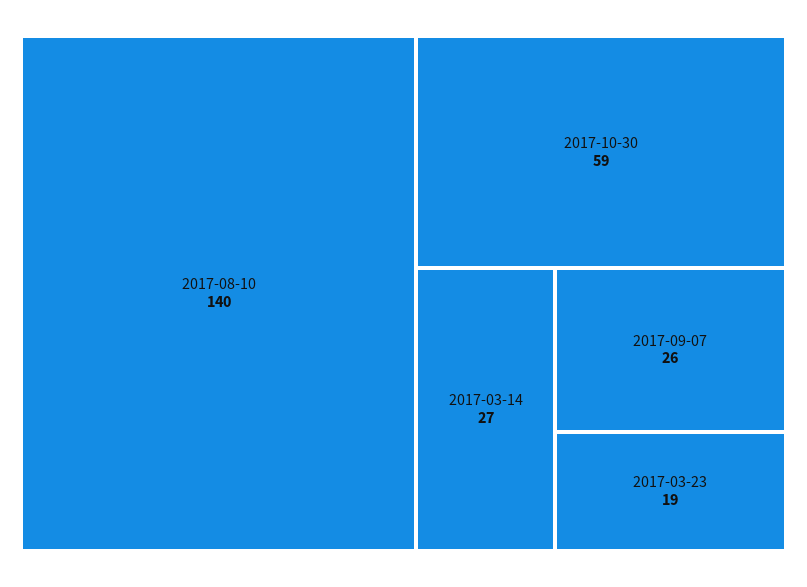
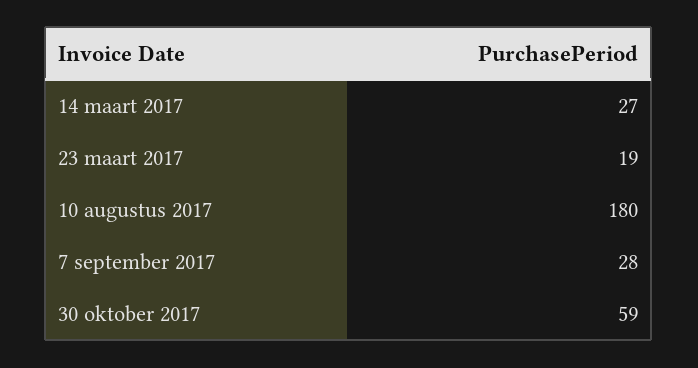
2017-08-10: 140 -> 180
2017-09-07: 26 -> 28

